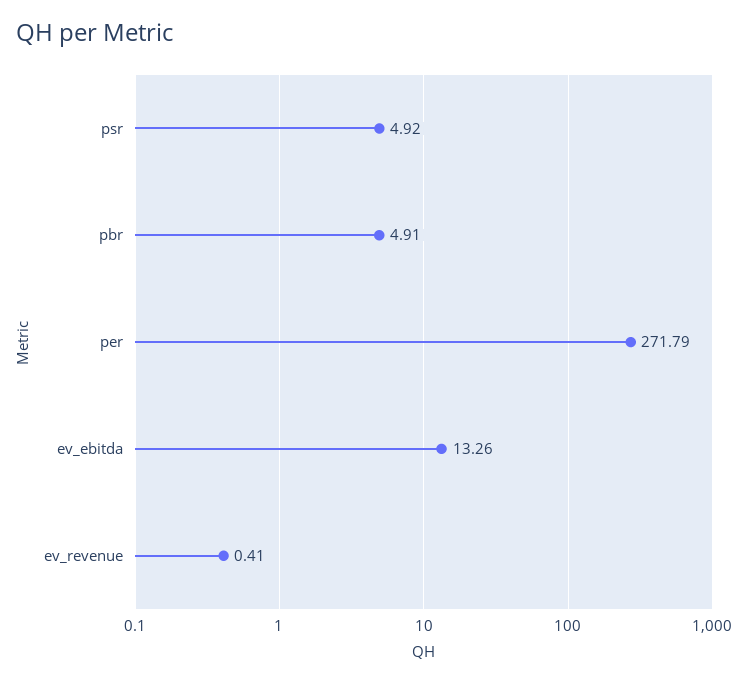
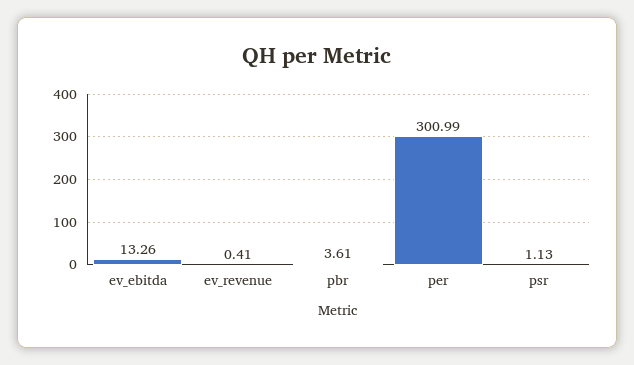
psr: 4.92 -> 1.13
pbr: 4.91 -> 3.61
per: 271.79 -> 300.99

